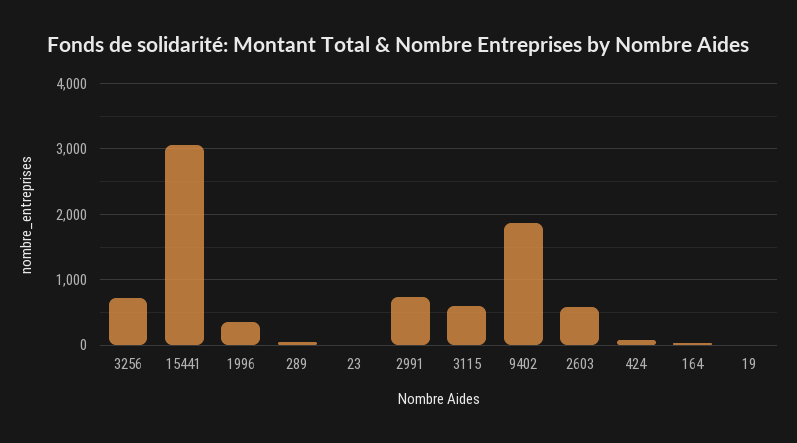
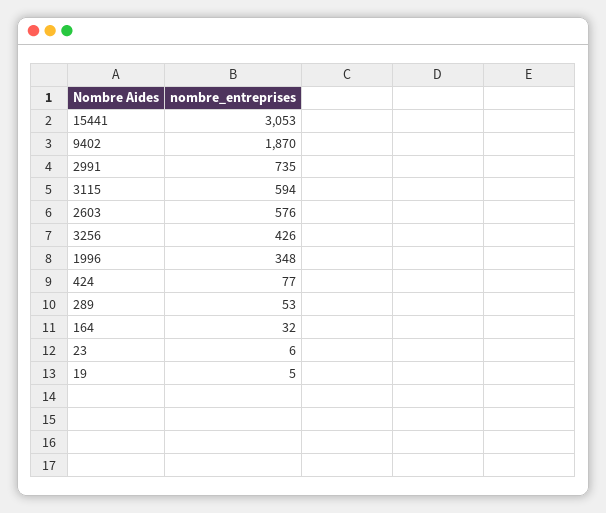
3256: 700 -> 426

